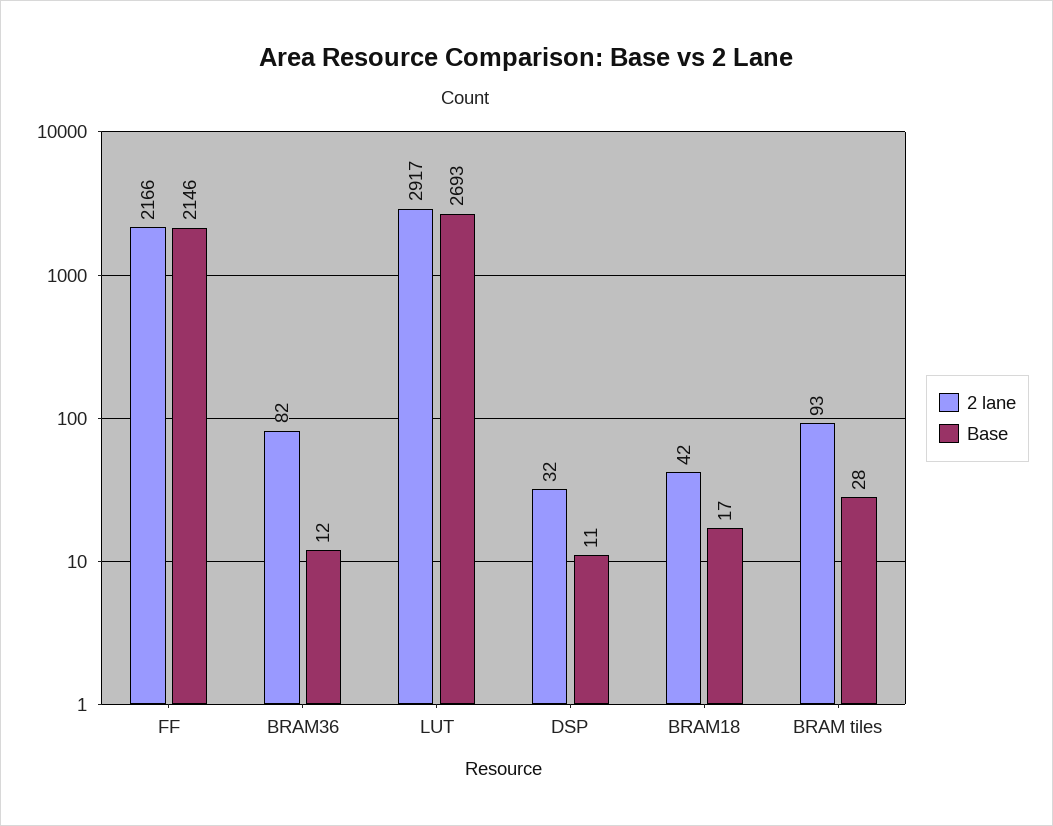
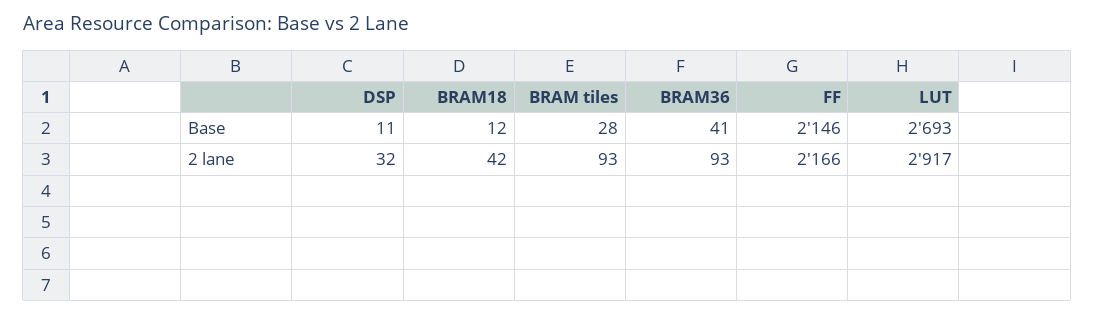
2 lane, BRAM36: 82 -> 93
Base, BRAM36: 12 -> 41
Base, BRAM18: 17 -> 12

